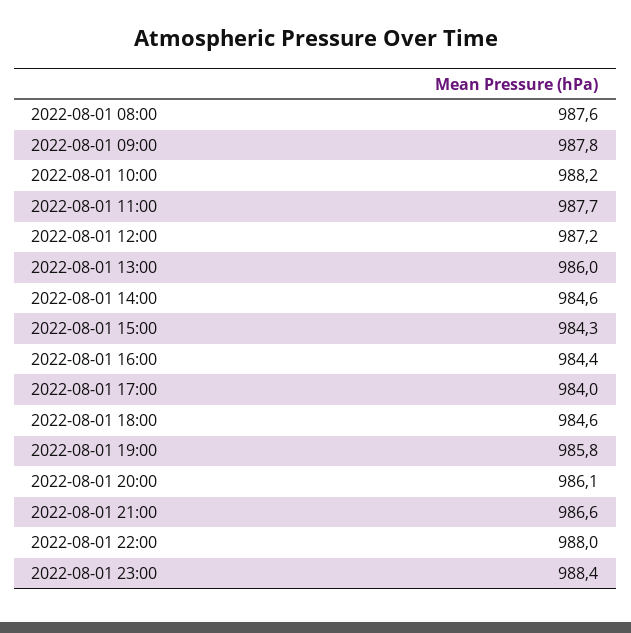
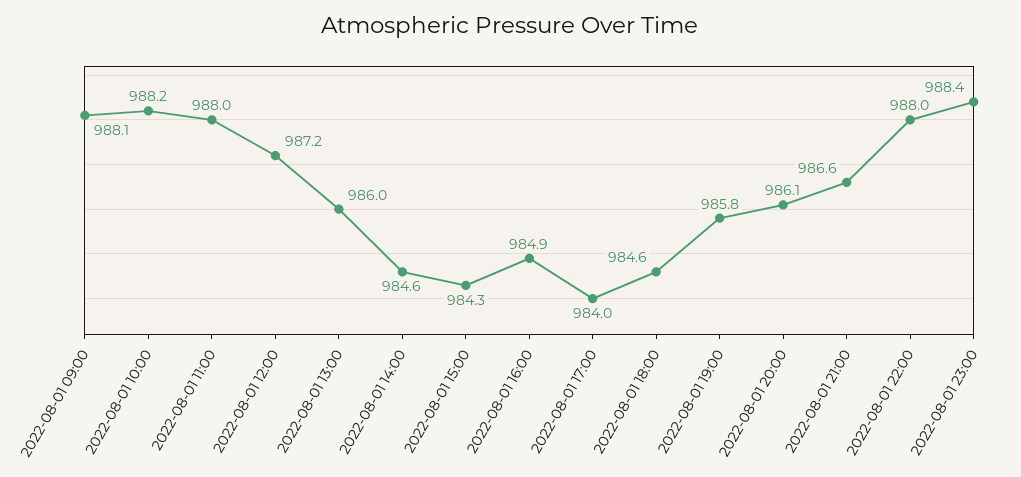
2022-08-01 08:00: 987.6 -> none
2022-08-01 09:00: 987.8 -> 988.1
2022-08-01 11:00: 987.7 -> 988
2022-08-01 16:00: 984.4 -> 984.9

